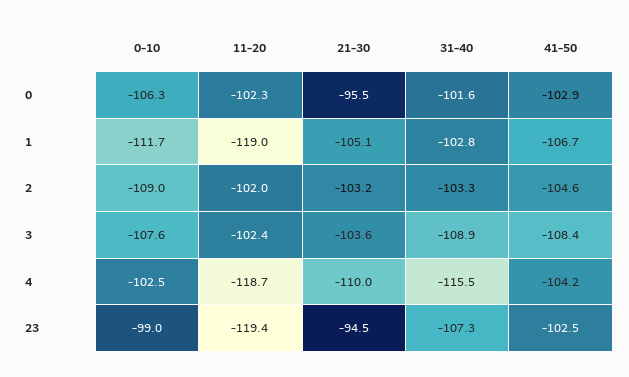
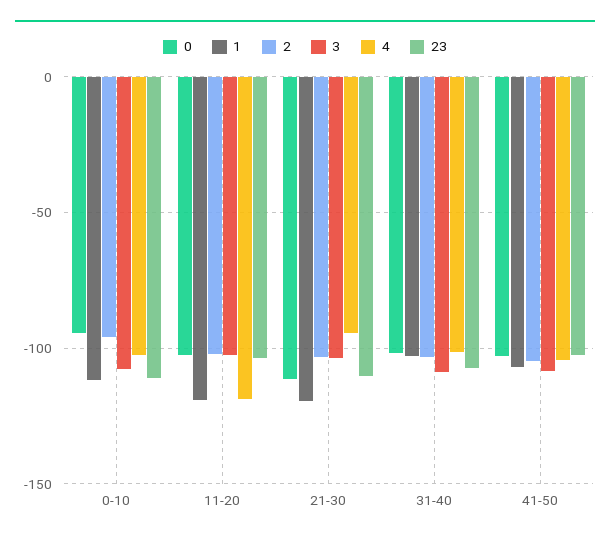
0, 0-10: -106.3 -> -95
0, 21-30: -95.5 -> -110
1, 21-30: -105.1 -> -120
2, 0-10: -109 -> -95
4, 21-30: -110 -> -95
4, 31-40: -115.5 -> -100
23, 0-10: -99 -> -110
23, 11-20: -119.4 -> -105
23, 21-30: -94.5 -> -110

